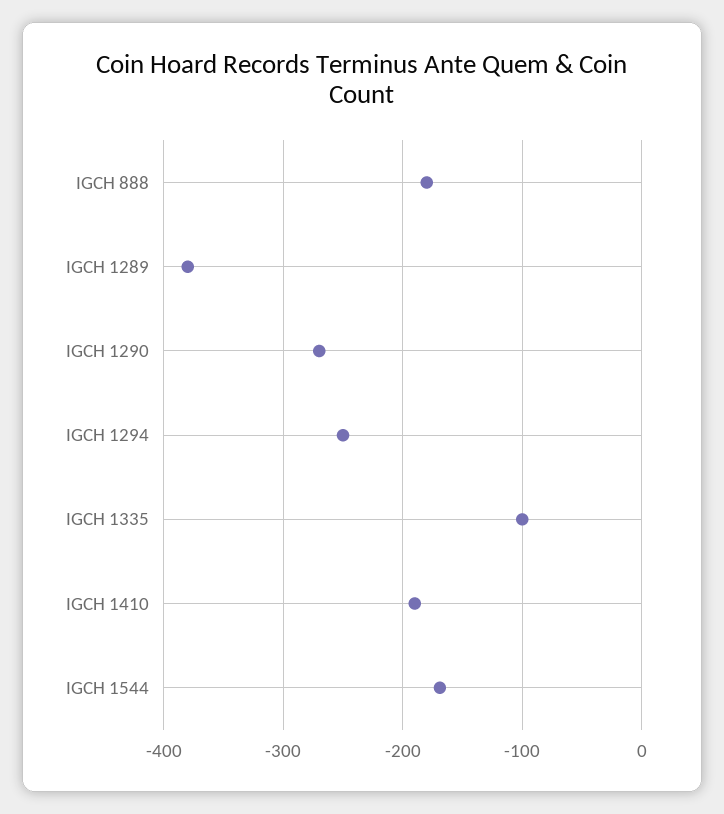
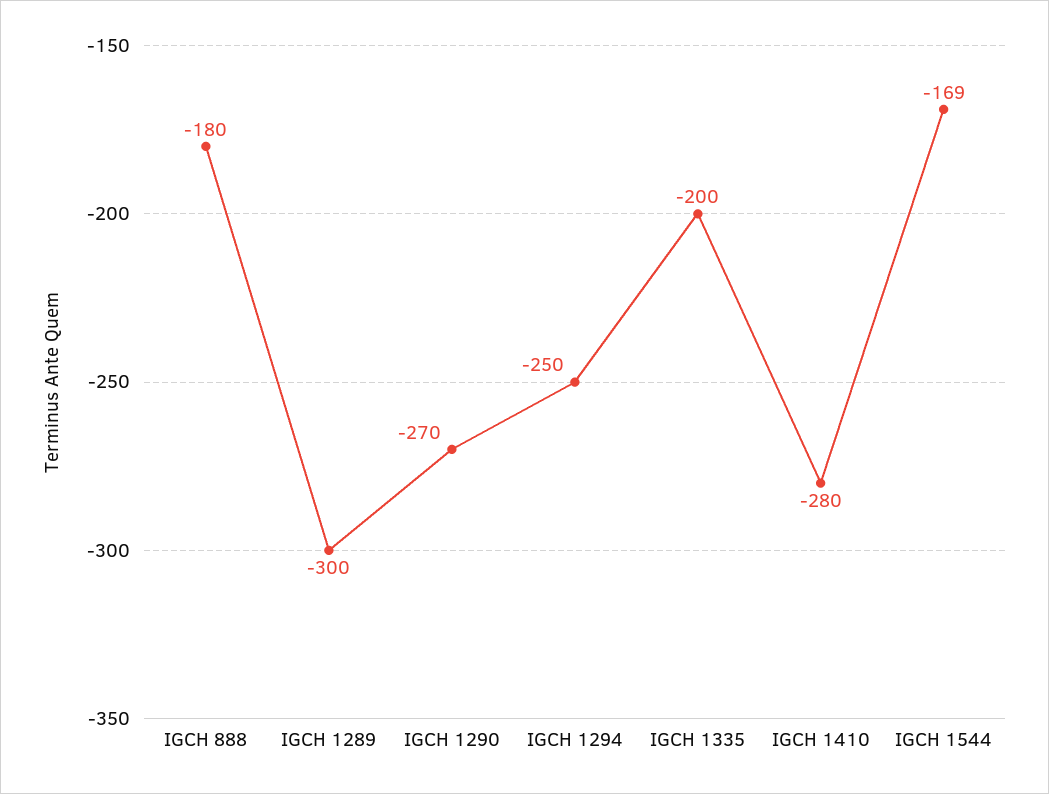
IGCH 1289: -380 -> -300
IGCH 1335: -100 -> -200
IGCH 1410: -190 -> -280

